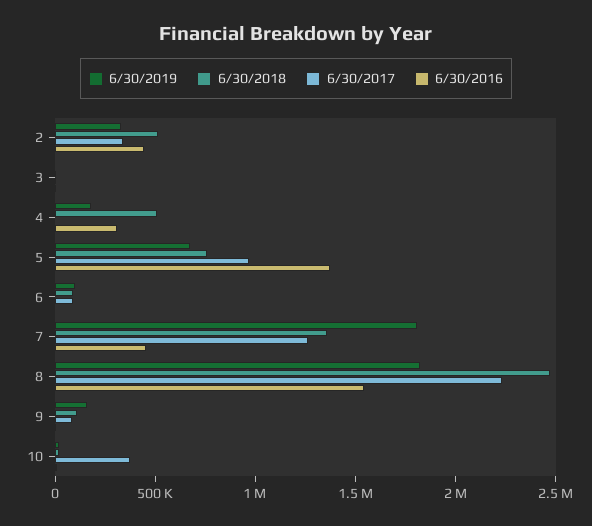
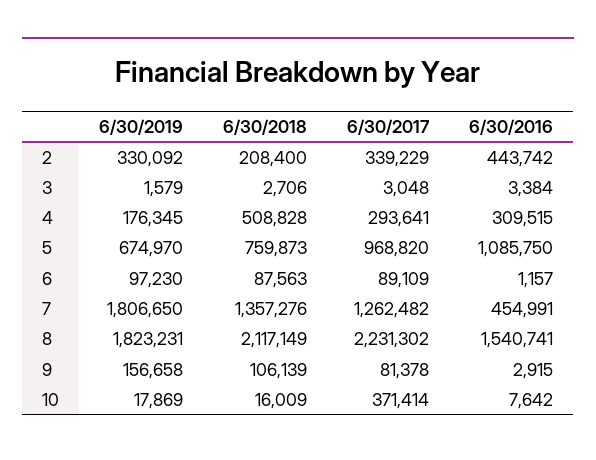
6/30/2018, 2: 500000 -> 208400
6/30/2017, 4: 0 -> 293641
6/30/2016, 5: 1400000 -> 1085750
6/30/2018, 8: 2500000 -> 2117149

